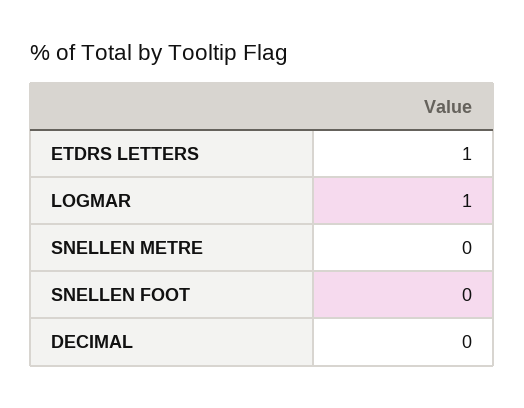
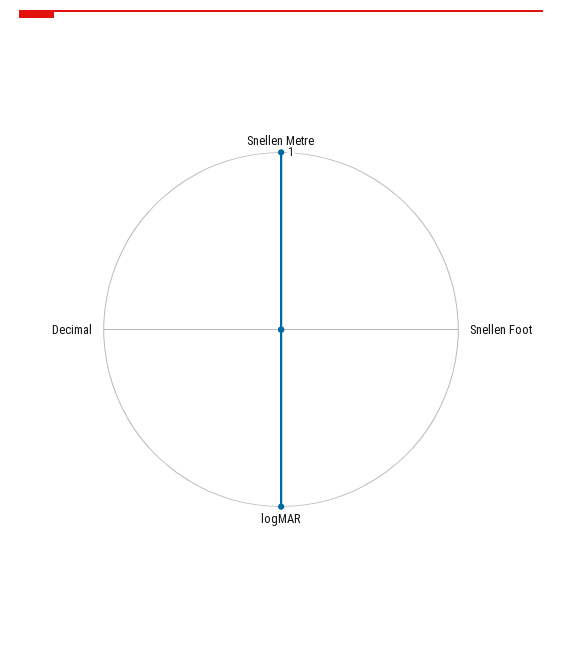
ETDRS LETTERS: 1 -> none
SNELLEN METRE: 0 -> 1

